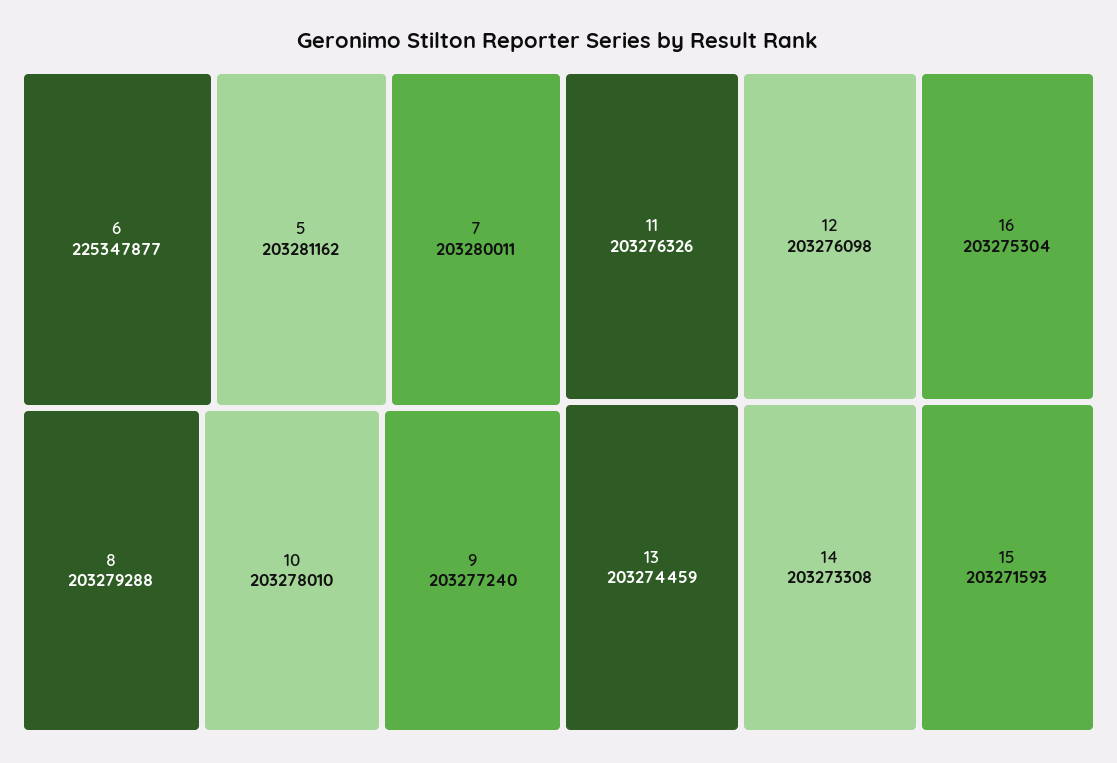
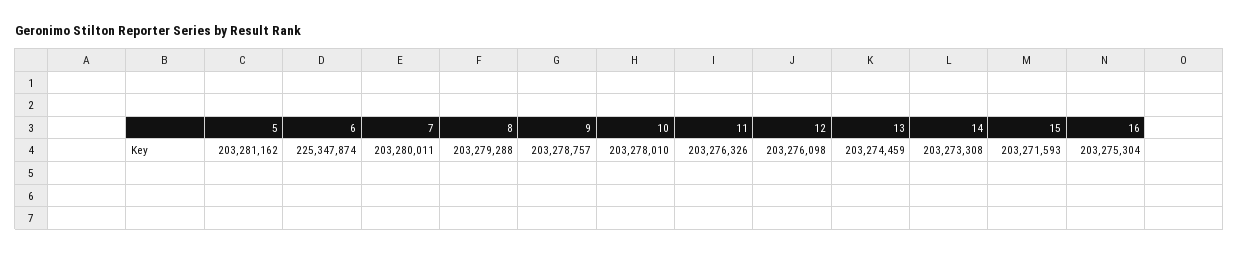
6: 225347877 -> 225347874
9: 203277240 -> 203278757

